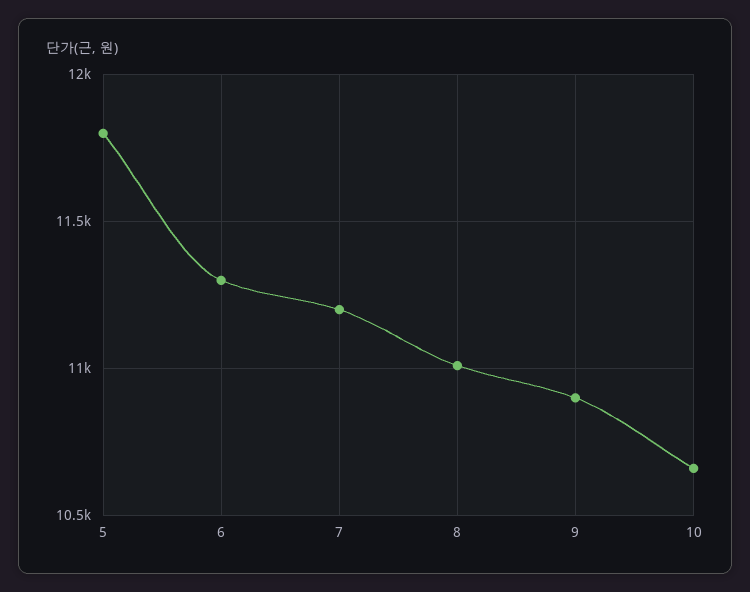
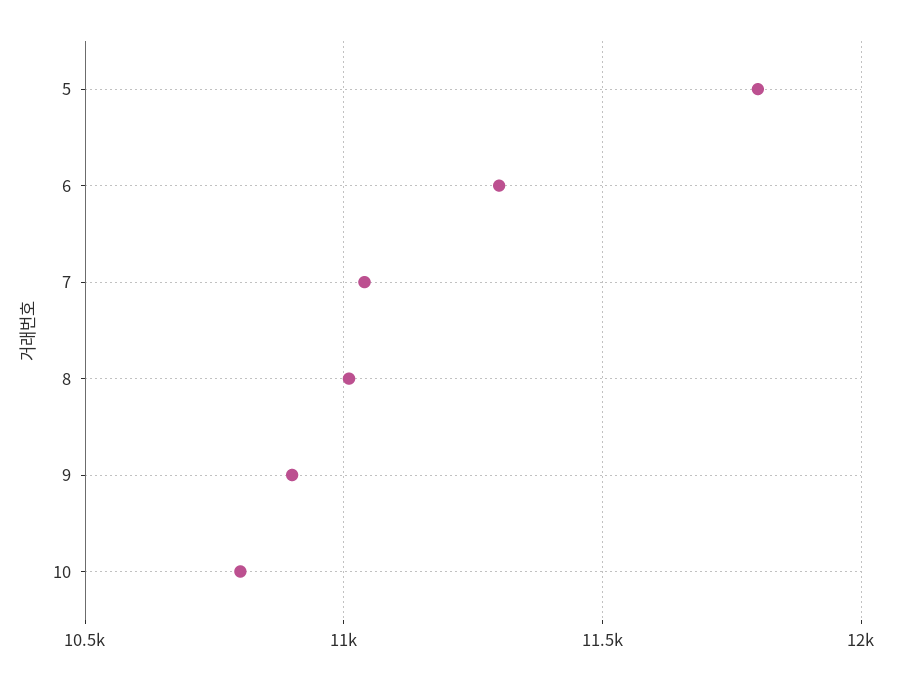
7: 11200 -> 11050
10: 10650 -> 10800

